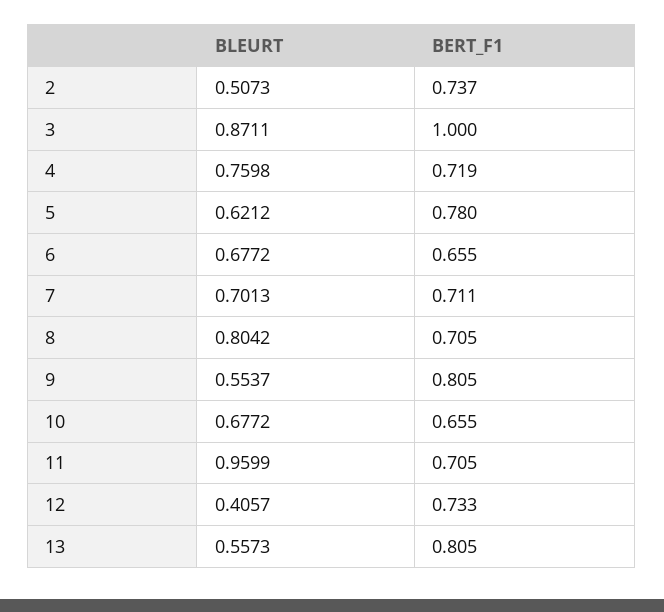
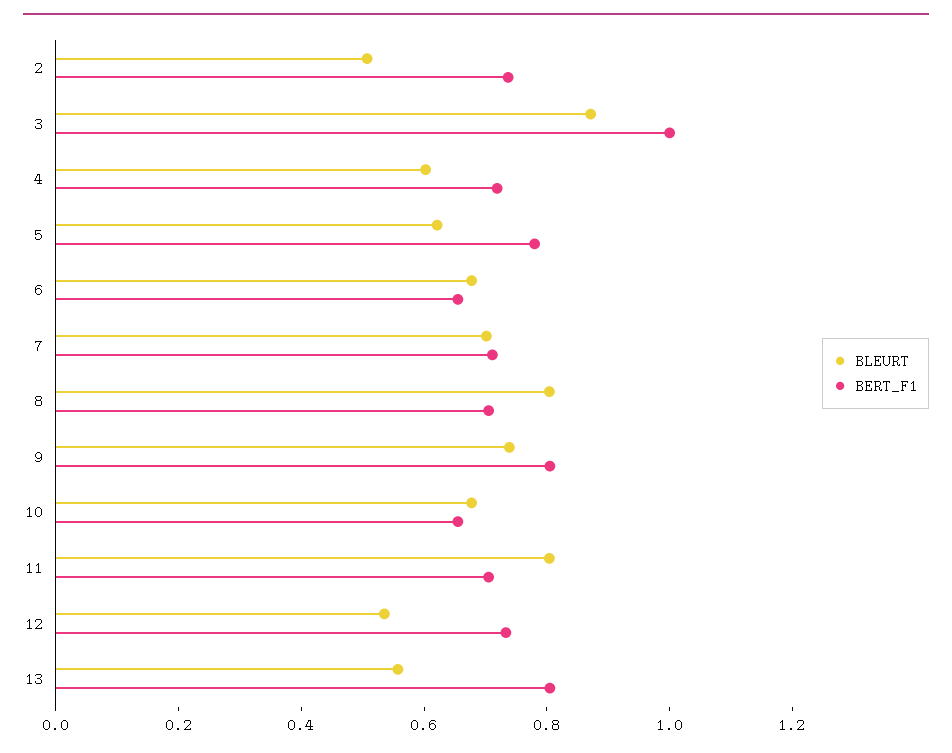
BLEURT, 4: 0.7598 -> 0.6
BLEURT, 9: 0.5537 -> 0.75
BLEURT, 11: 0.9599 -> 0.8
BLEURT, 12: 0.4057 -> 0.55

